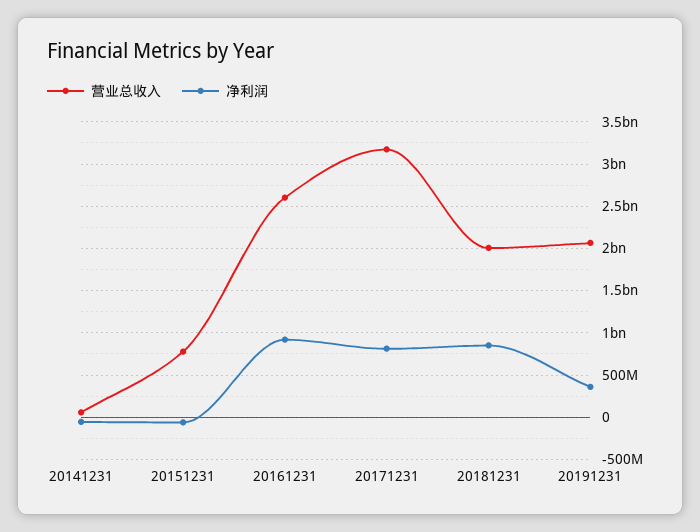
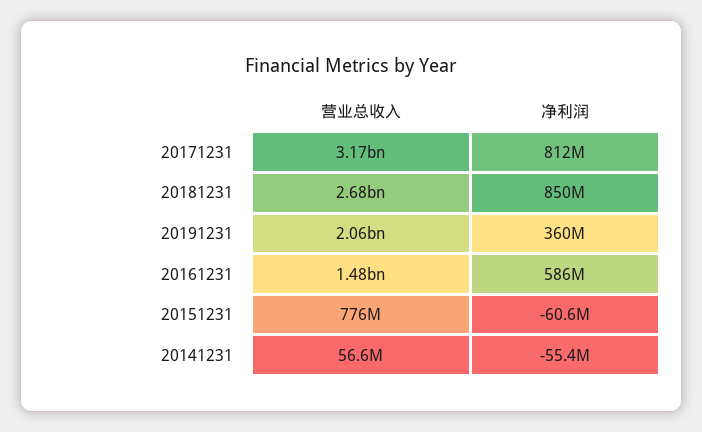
营业总收入, 20161231: 2600000000 -> 1480000000
净利润, 20161231: 900000000 -> 586000000
营业总收入, 20181231: 2000000000 -> 2680000000

